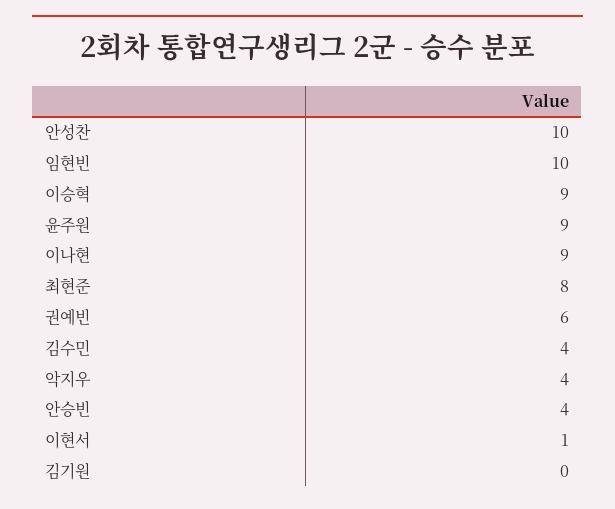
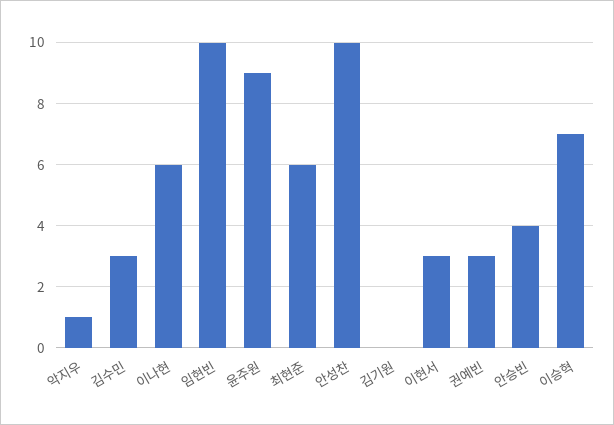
이승혁: 9 -> 7
이나현: 9 -> 6
최현준: 8 -> 6
권예빈: 6 -> 3
김수민: 4 -> 3
악지우: 4 -> 1
이현서: 1 -> 3

